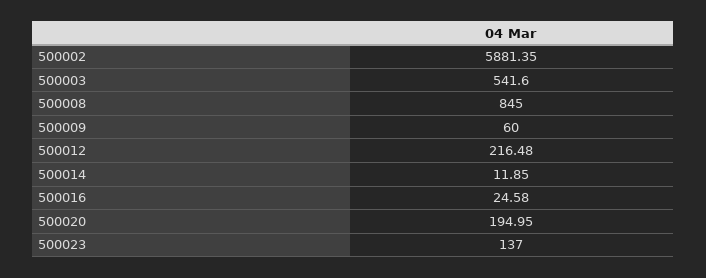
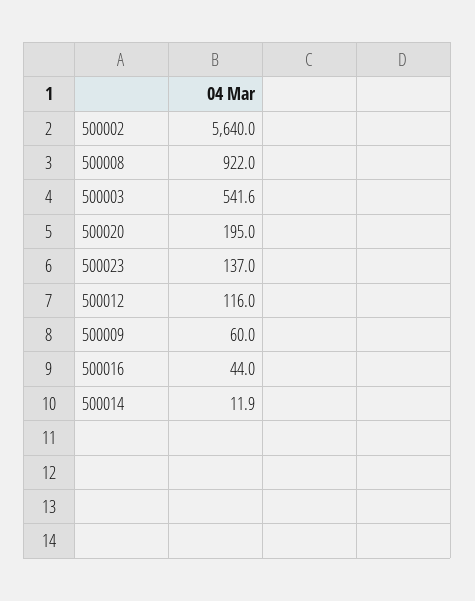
500002: 5881.35 -> 5640
500008: 845 -> 922
500012: 216.48 -> 116
500016: 24.58 -> 44

